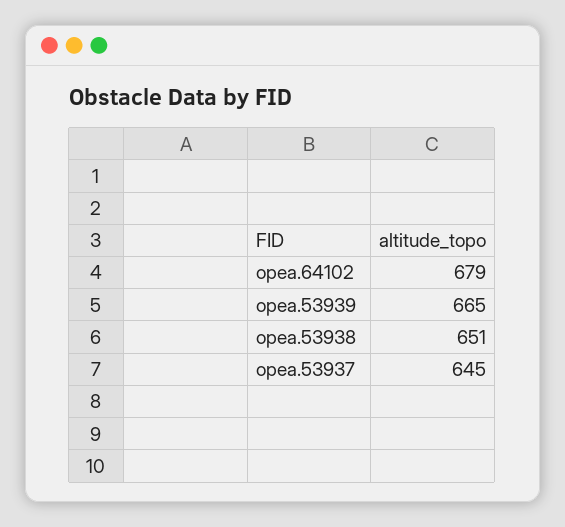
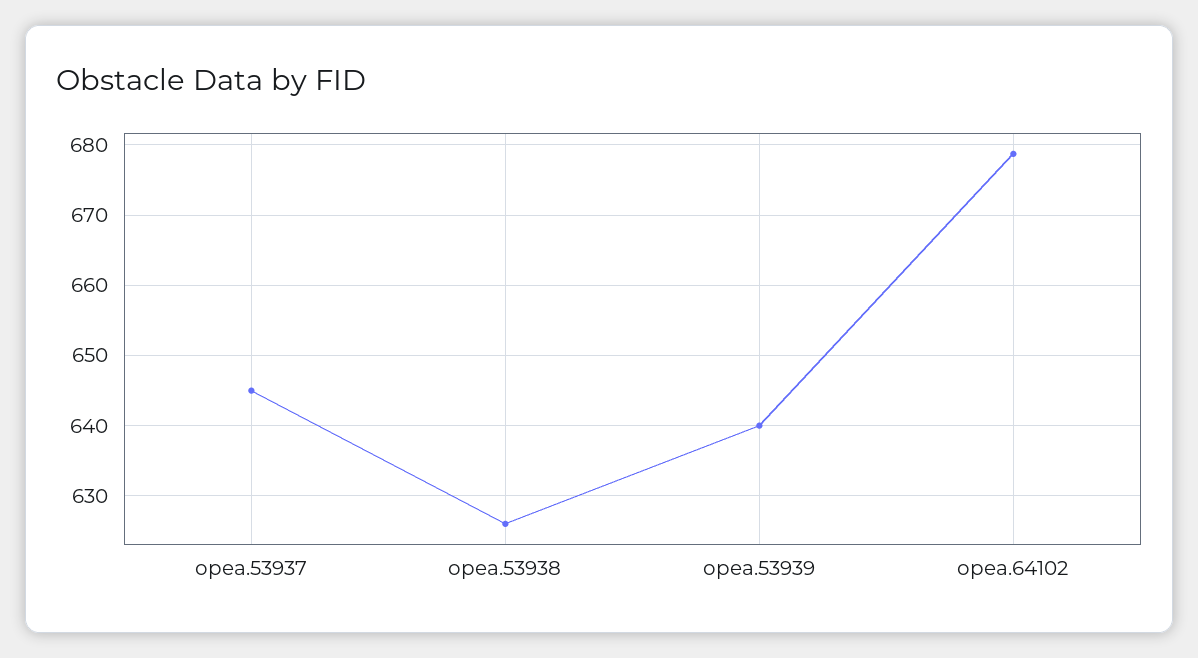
opea.53939: 665 -> 640
opea.53938: 651 -> 626

